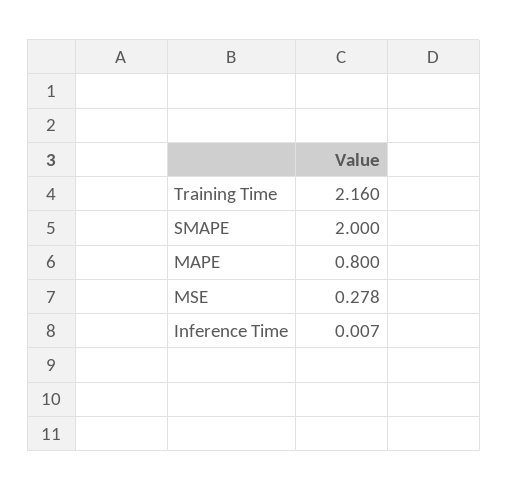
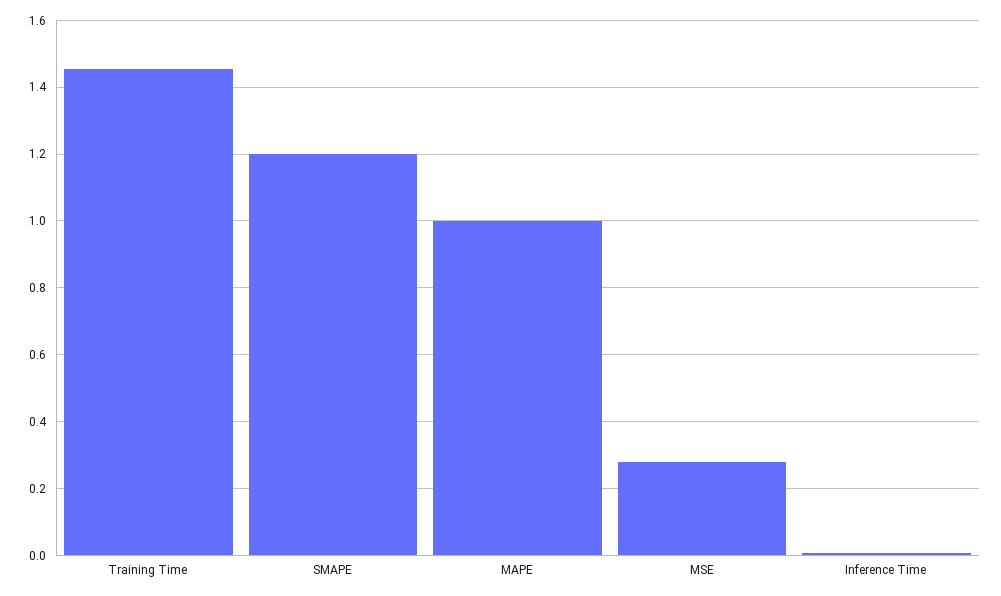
Training Time: 2.16 -> 1.46
SMAPE: 2 -> 1.2
MAPE: 0.8 -> 1

